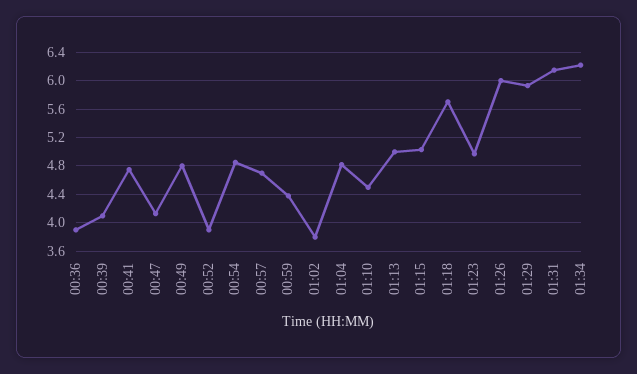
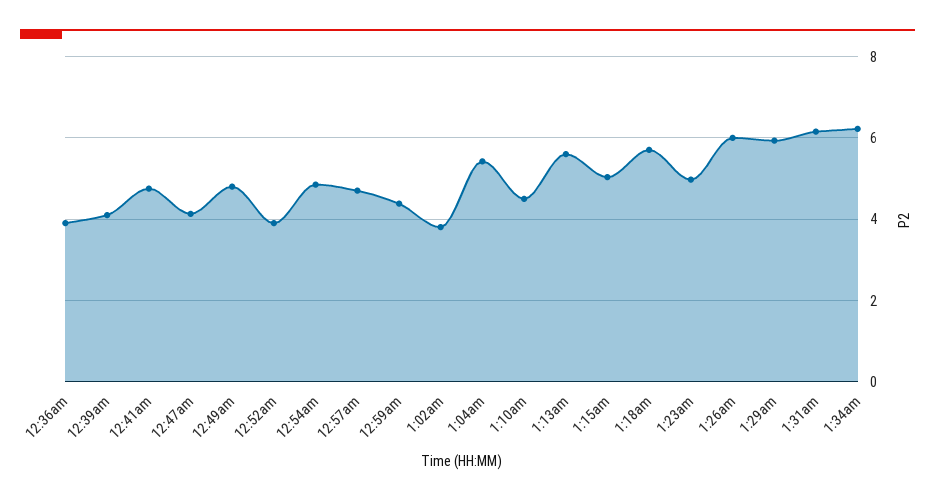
01:04: 4.8 -> 5.4
01:13: 5 -> 5.6

